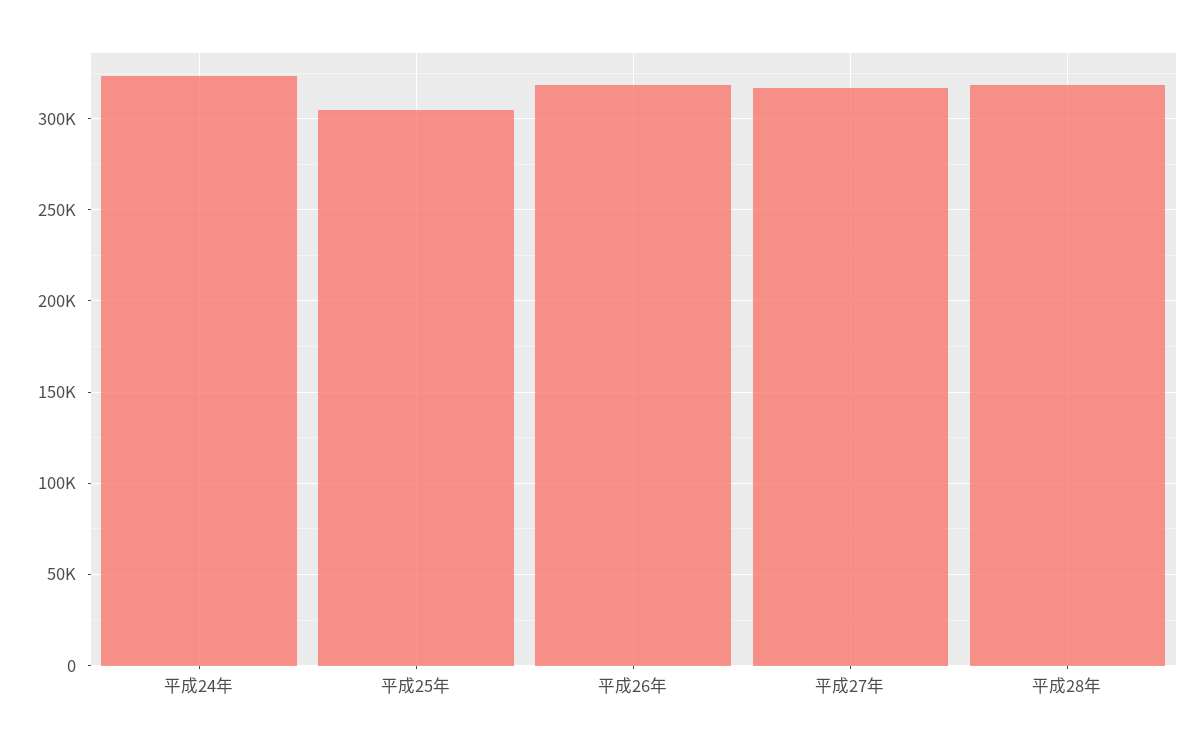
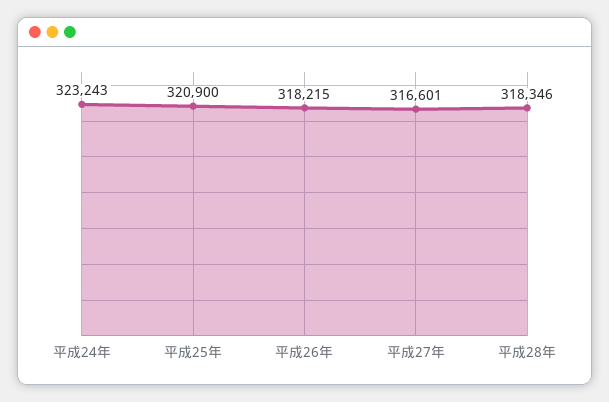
平成25年: 305000 -> 320900

